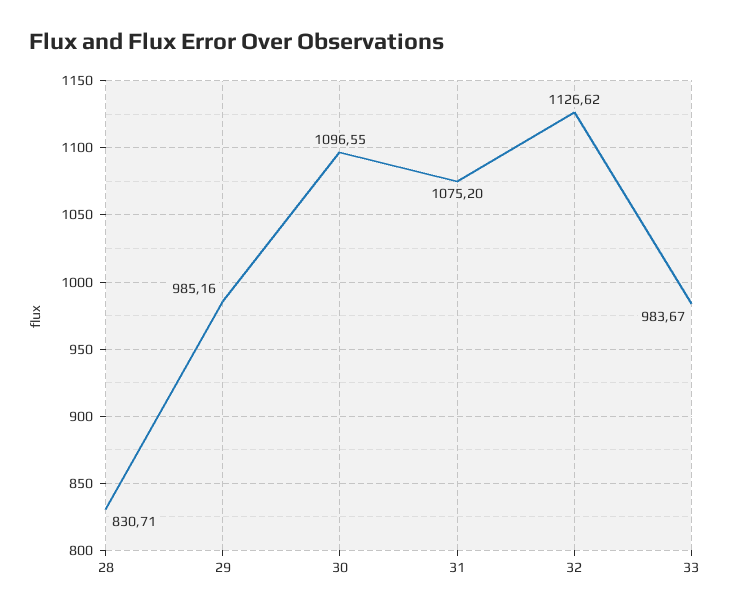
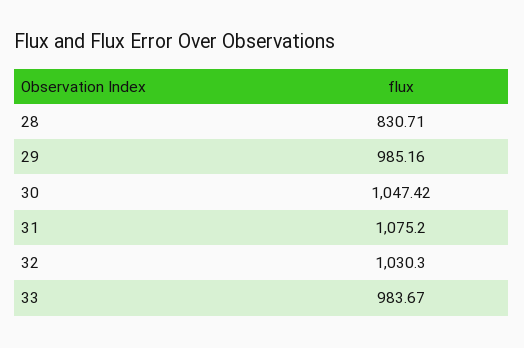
30: 1096.55 -> 1047.42
32: 1126.62 -> 1030.3

